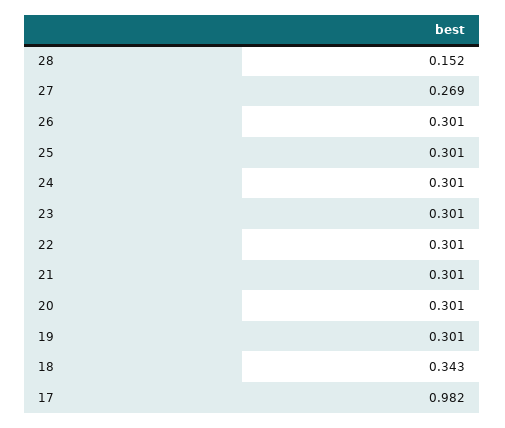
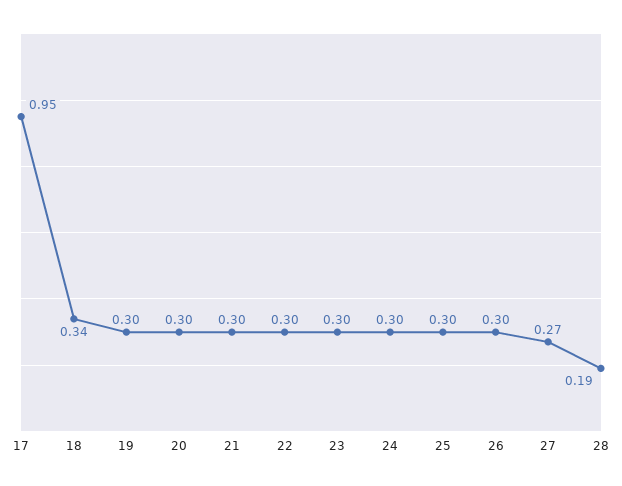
28: 0.152 -> 0.19
17: 0.982 -> 0.95

